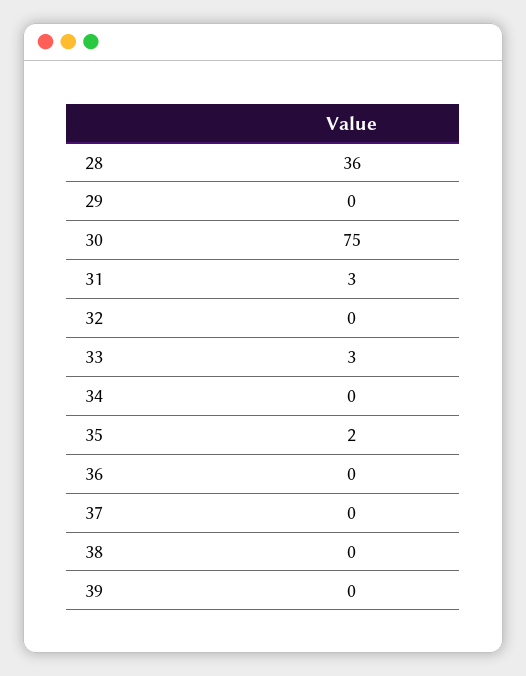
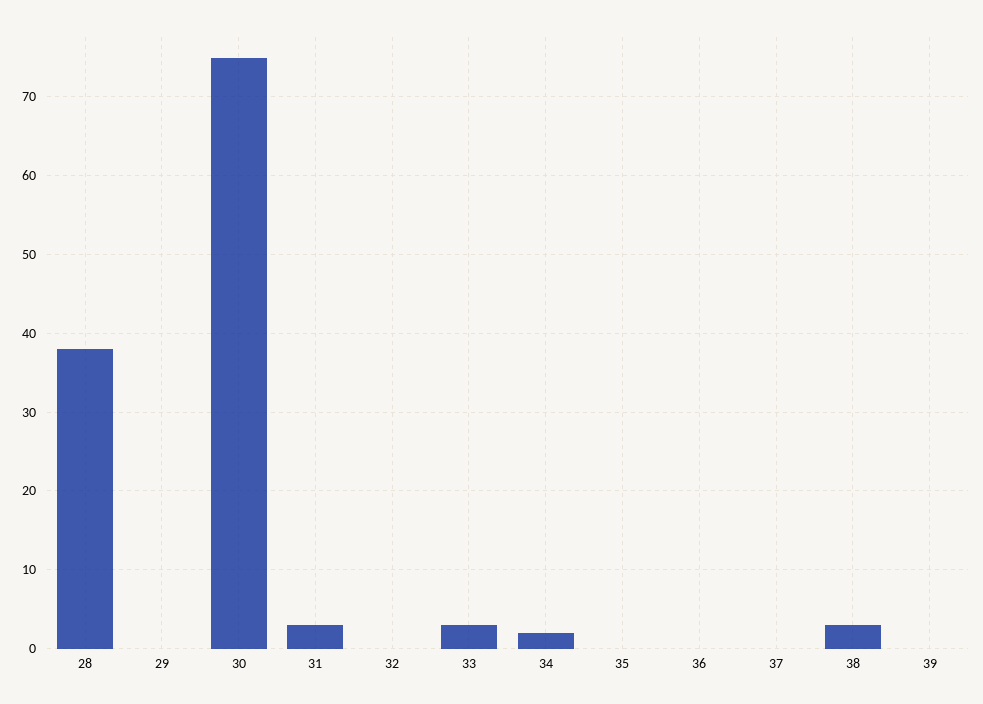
28: 36 -> 38
34: 0 -> 2
35: 2 -> 0
38: 0 -> 3

